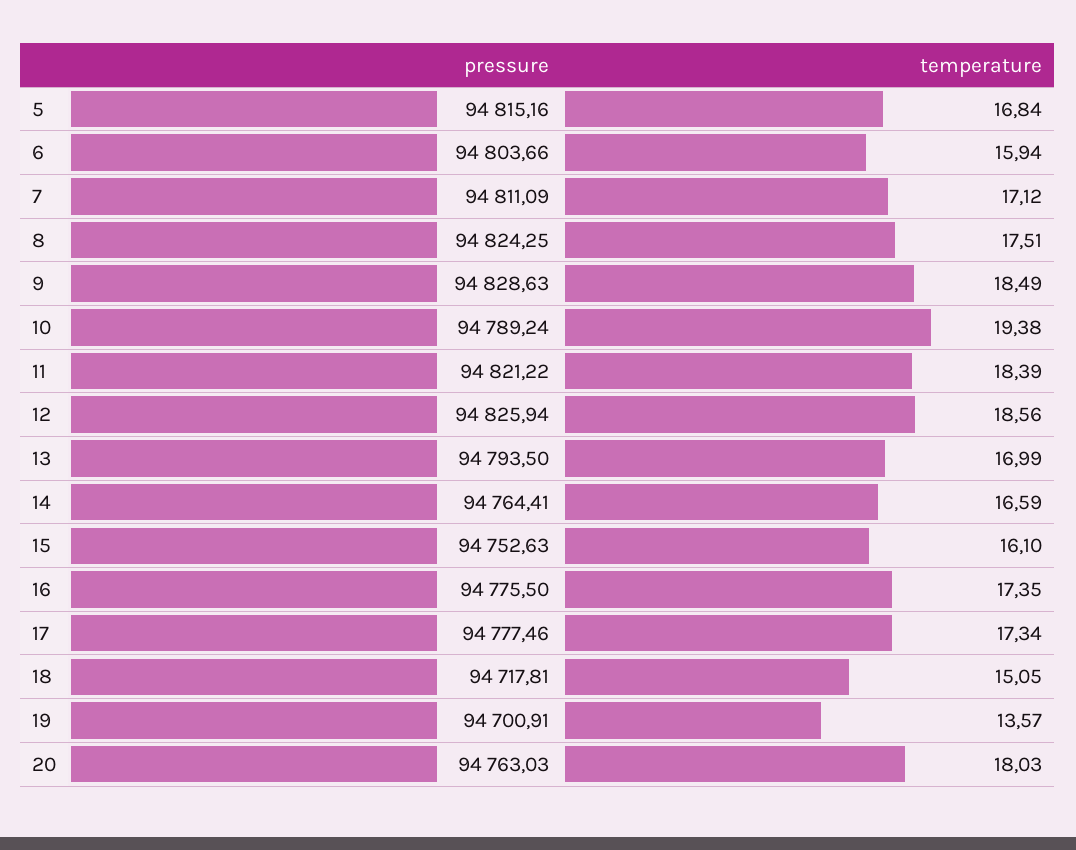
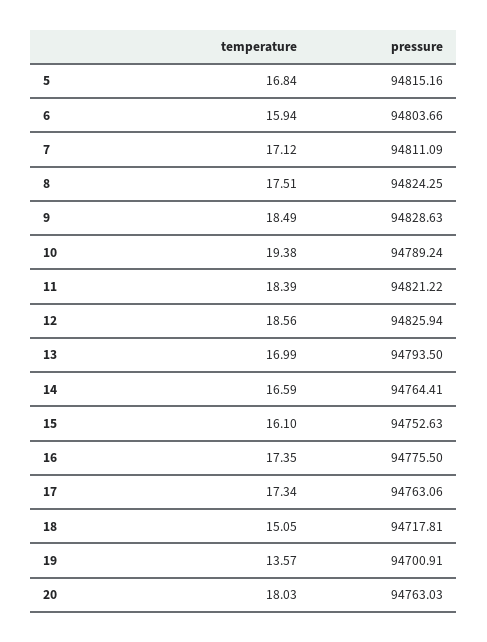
pressure, 17: 94777.46 -> 94763.06

